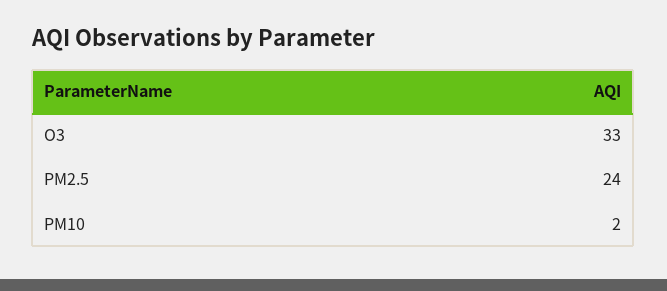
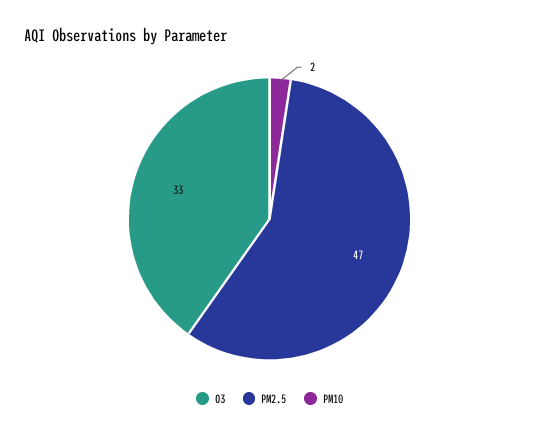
PM2.5: 24 -> 47

